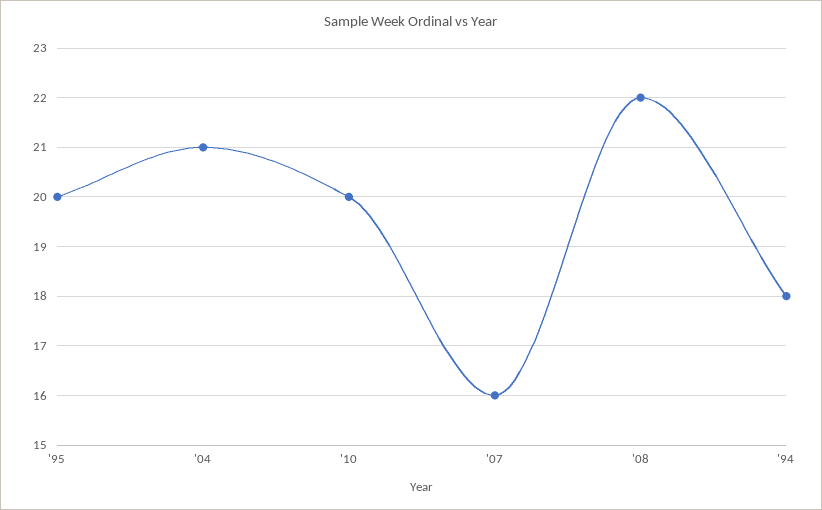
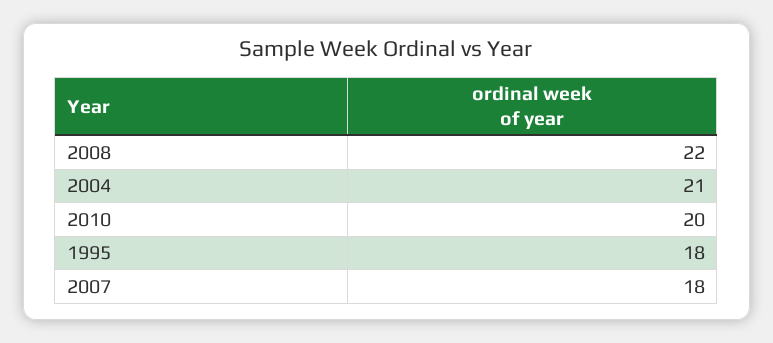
'95: 20 -> 18
'07: 16 -> 18
'94: 18 -> none

